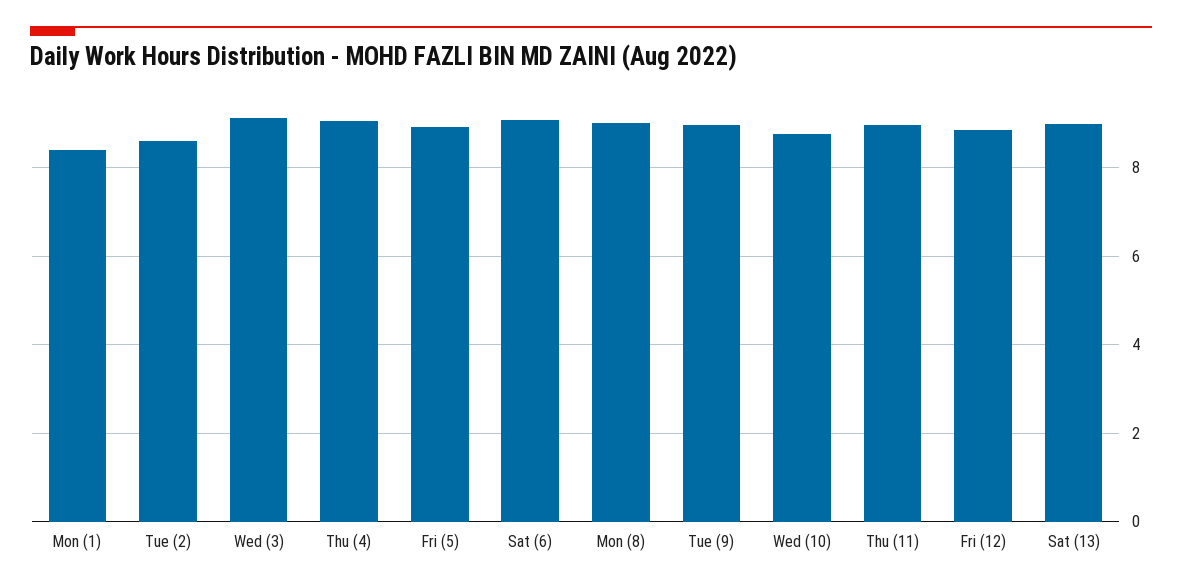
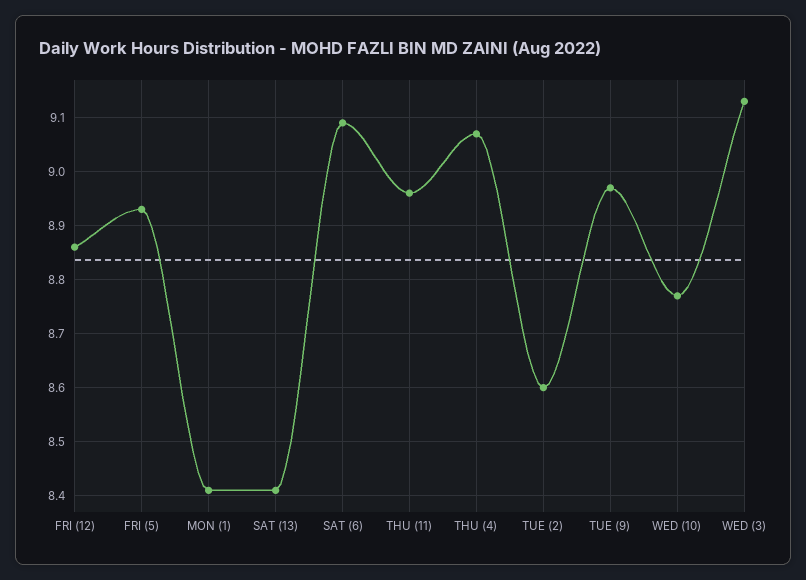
Mon (8): 9 -> none
Sat (13): 9 -> 8.4

